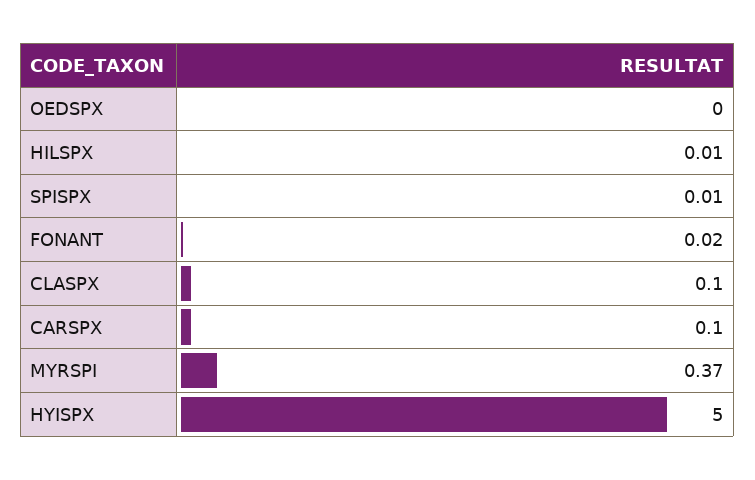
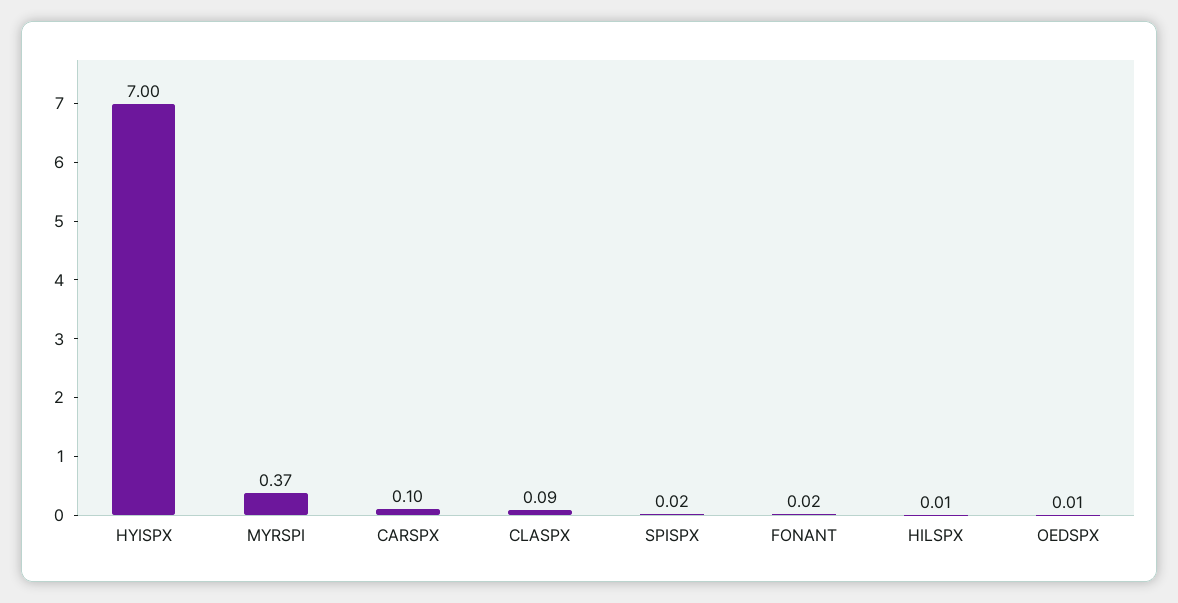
OEDSPX: 0 -> 0.01
SPISPX: 0.01 -> 0.02
CLASPX: 0.1 -> 0.09
HYISPX: 5 -> 7

